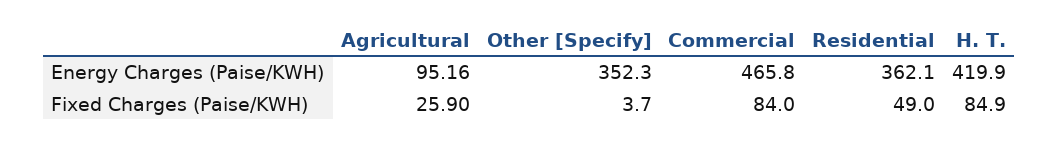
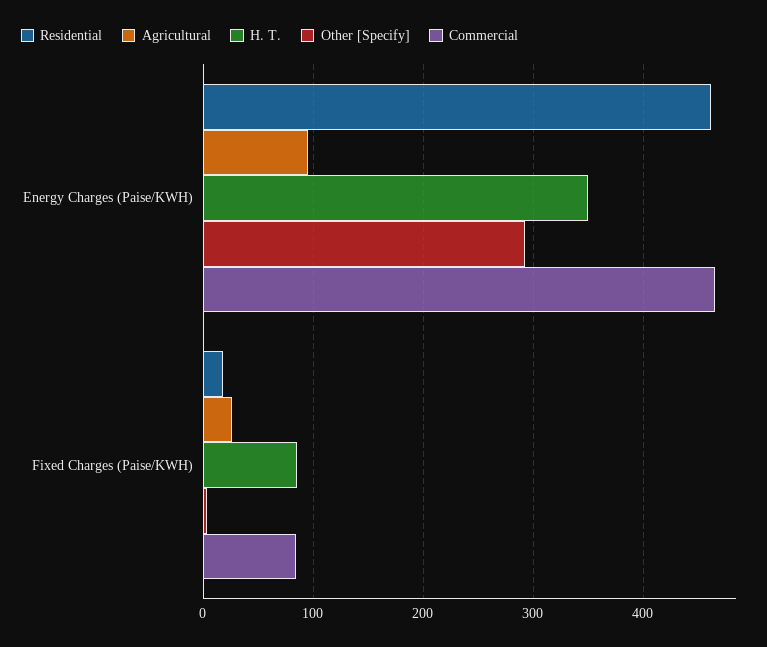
Other [Specify], Energy Charges (Paise/KWH): 352.3 -> 290
Residential, Energy Charges (Paise/KWH): 362.1 -> 460
H. T., Energy Charges (Paise/KWH): 419.9 -> 350
Residential, Fixed Charges (Paise/KWH): 49 -> 20

